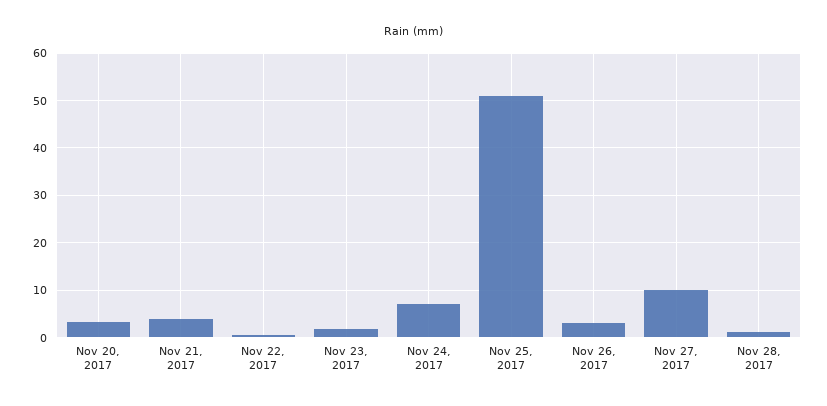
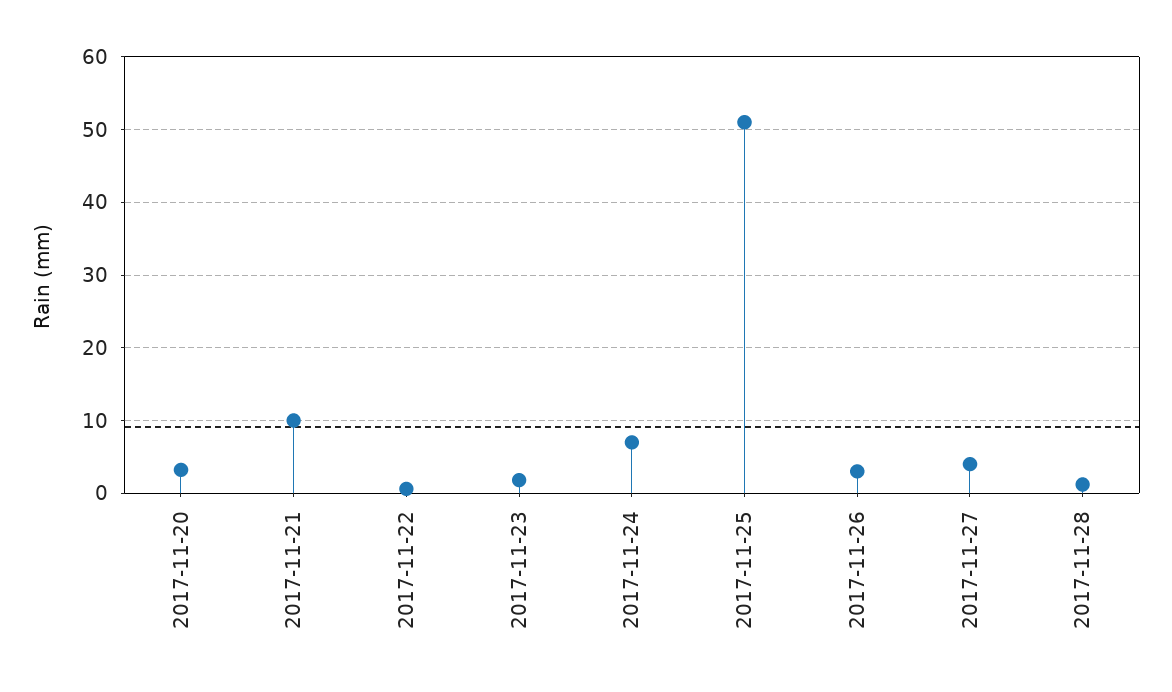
Nov 21, 2017: 4 -> 10
Nov 27, 2017: 10 -> 4

